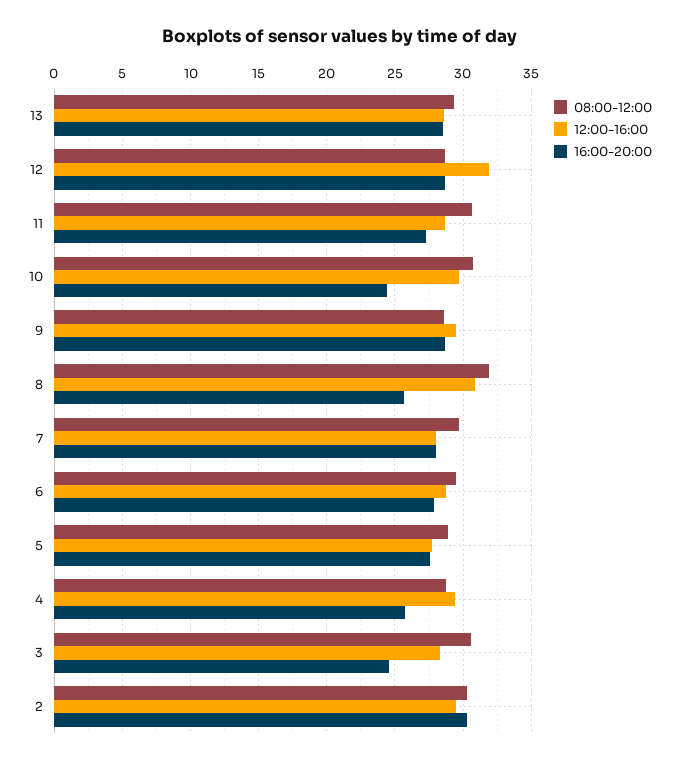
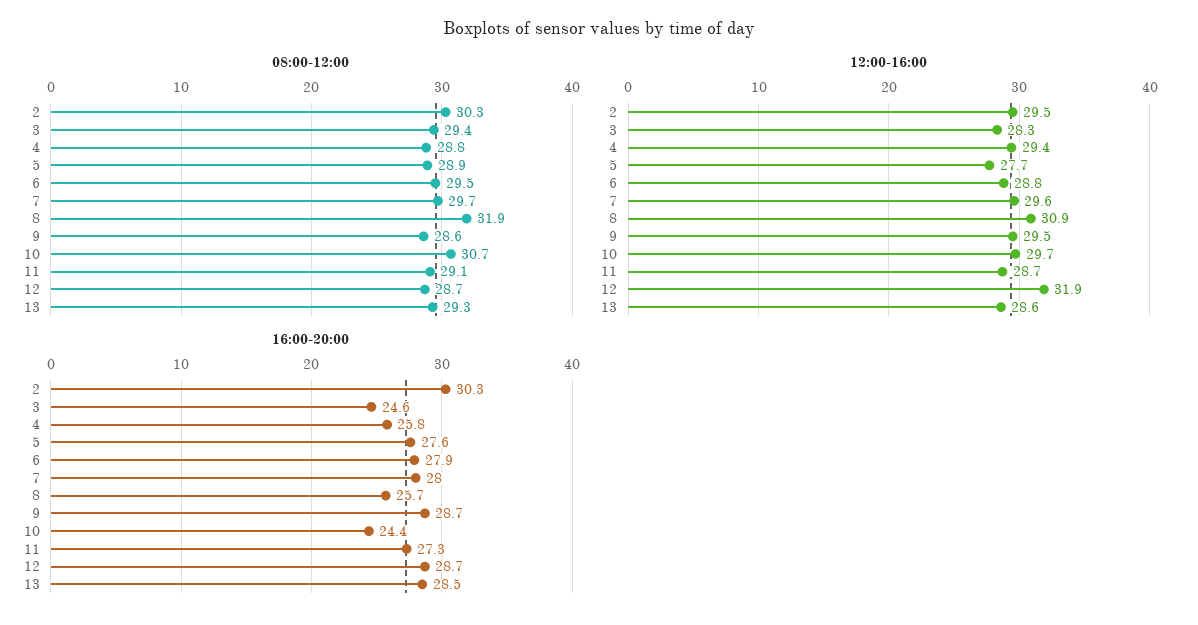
08:00-12:00, 11: 30.5 -> 29.1
12:00-16:00, 7: 28 -> 29.6
08:00-12:00, 3: 30.5 -> 29.4

